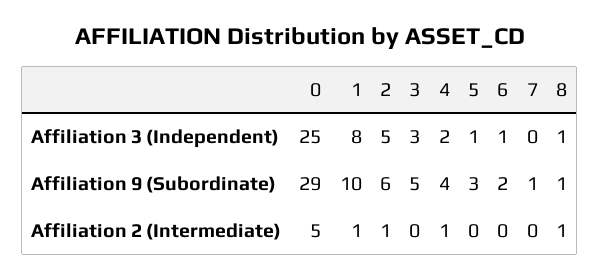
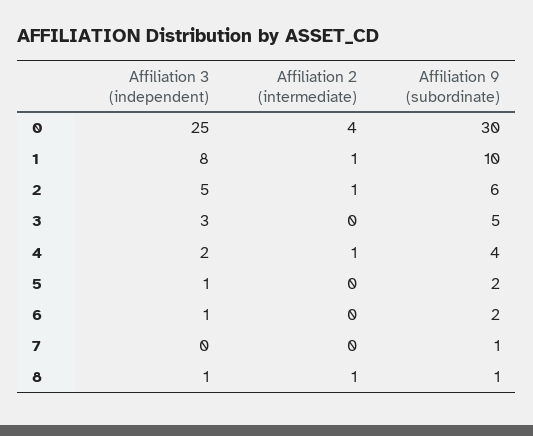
0, Affiliation 9 (Subordinate): 29 -> 30
5, Affiliation 9 (Subordinate): 3 -> 2
0, Affiliation 2 (Intermediate): 5 -> 4

